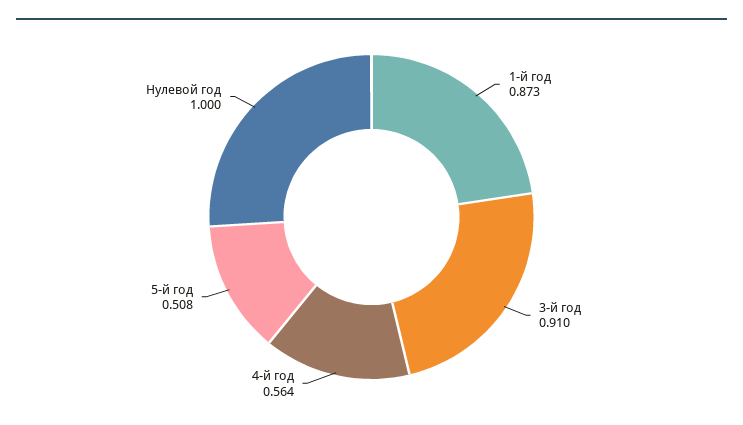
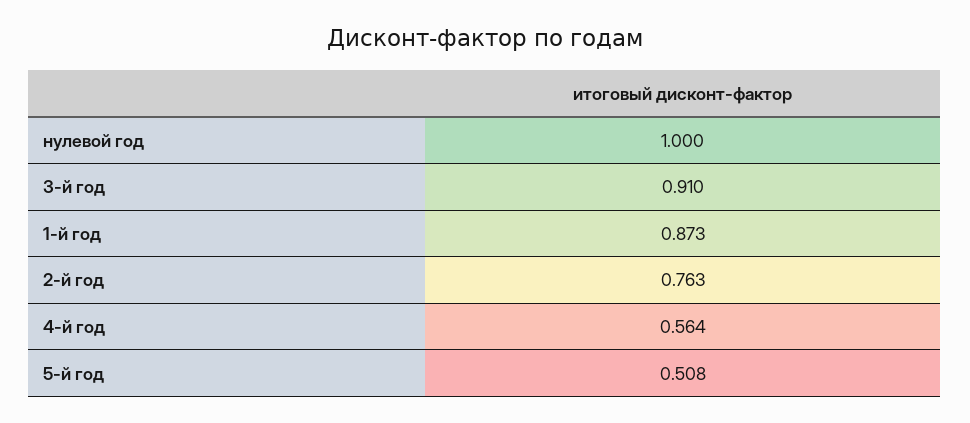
2-й год: none -> 0.763

